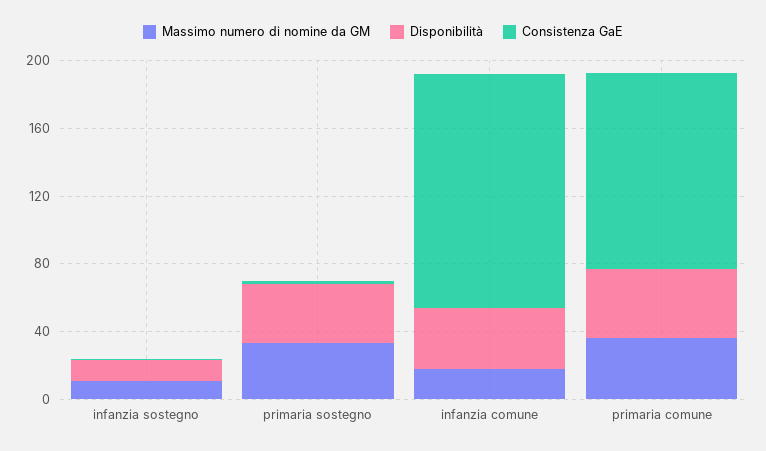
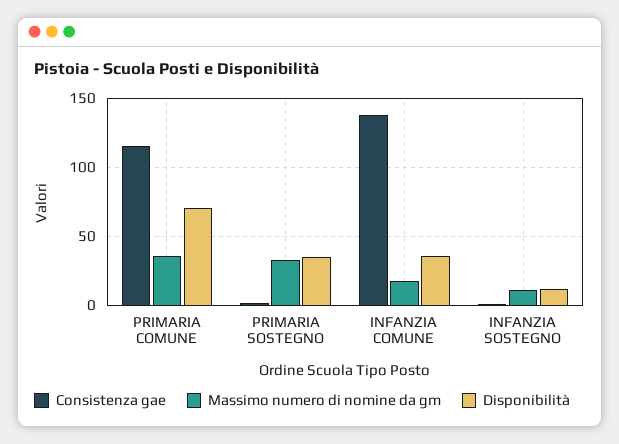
Disponibilità, primaria comune: 40 -> 70

